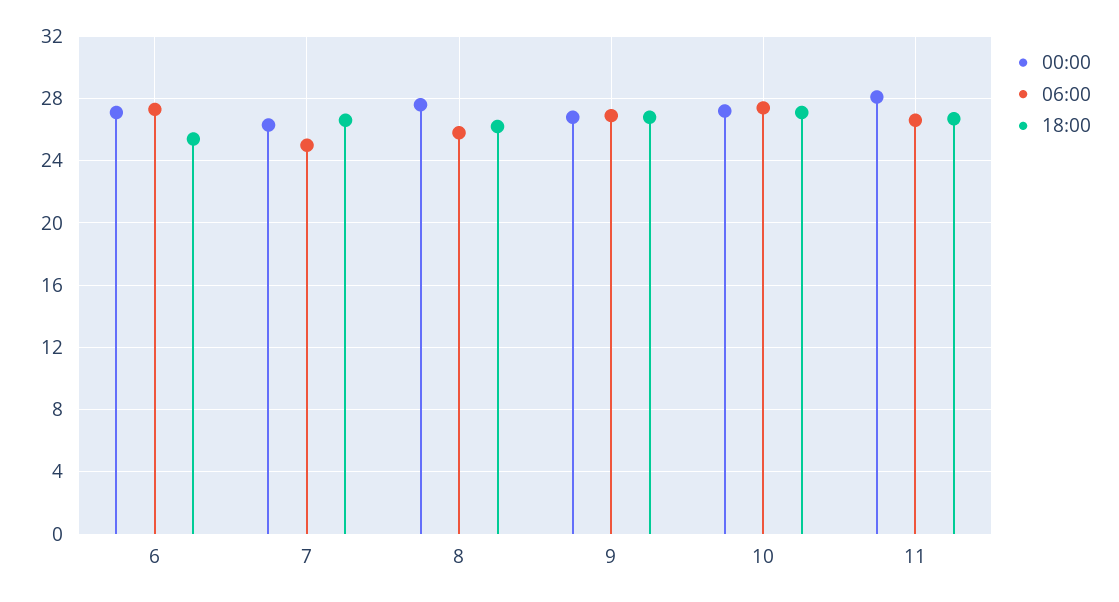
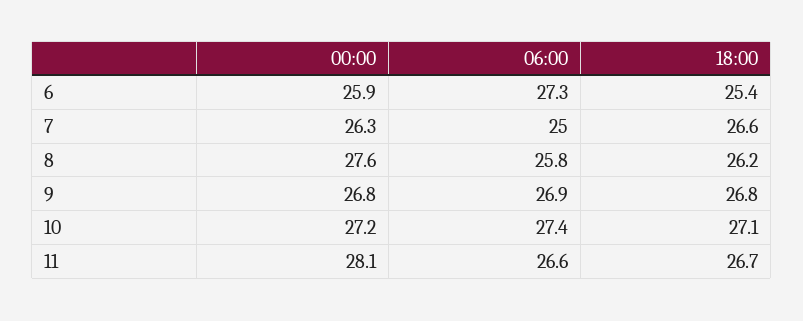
00:00, 6: 27 -> 25.9

